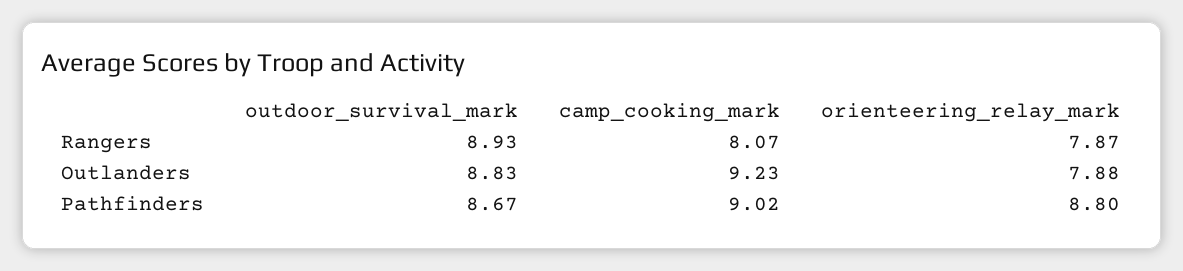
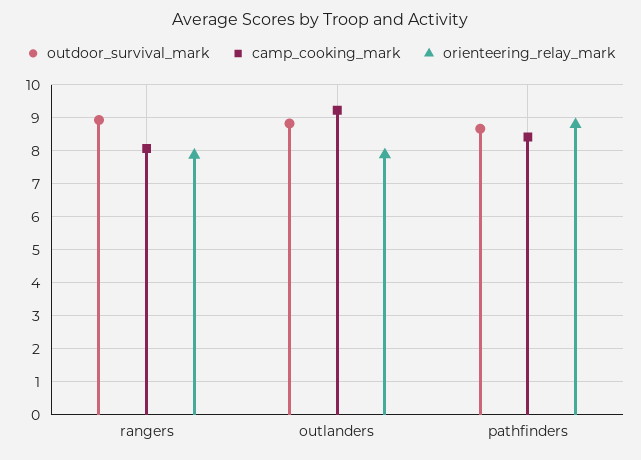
camp_cooking_mark, Pathfinders: 9.02 -> 8.4

